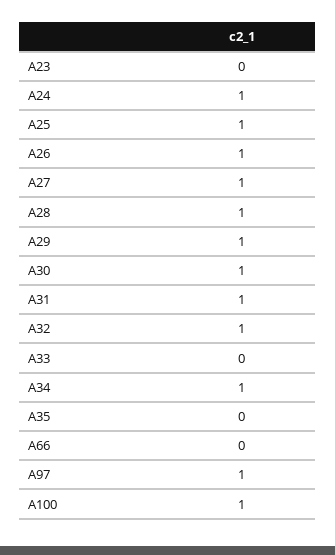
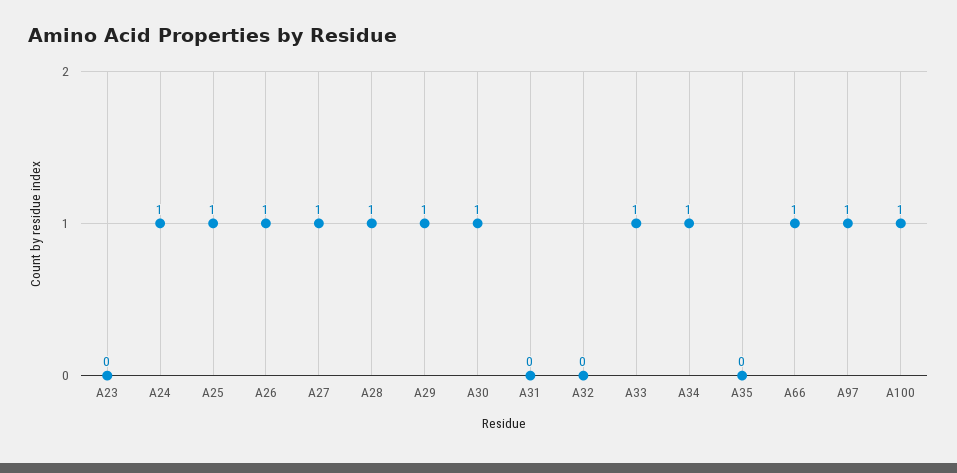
A31: 1 -> 0
A32: 1 -> 0
A33: 0 -> 1
A66: 0 -> 1

